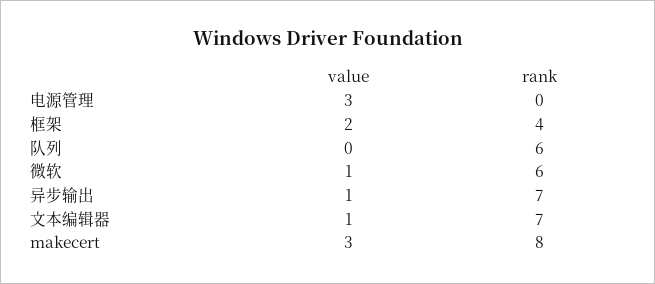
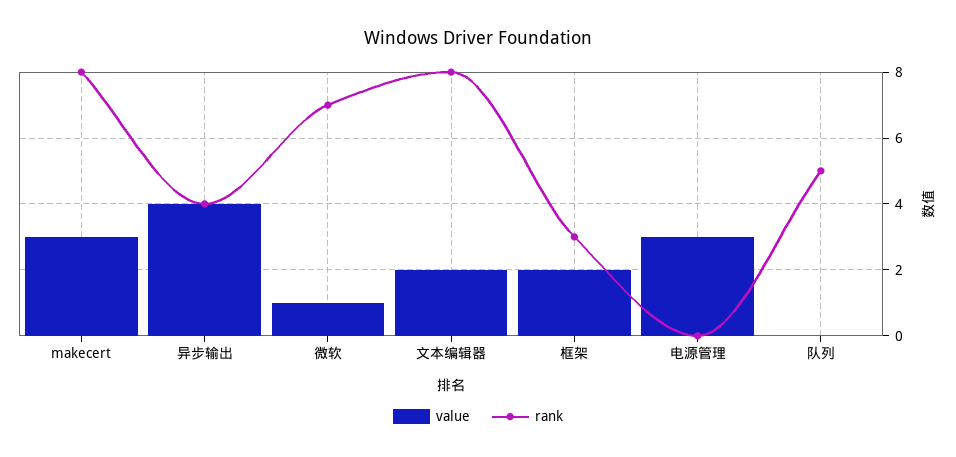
rank, 框架: 4 -> 3
rank, 队列: 6 -> 5
rank, 微软: 6 -> 7
value, 异步输出: 1 -> 4
rank, 异步输出: 7 -> 4
value, 文本编辑器: 1 -> 2
rank, 文本编辑器: 7 -> 8

